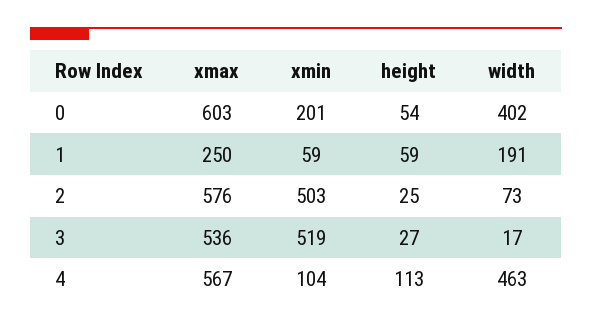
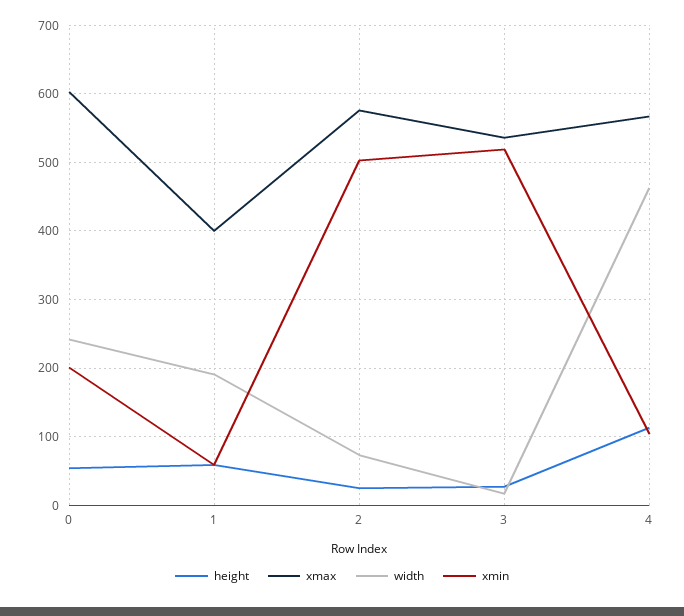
width, 0: 402 -> 240
xmax, 1: 250 -> 400

